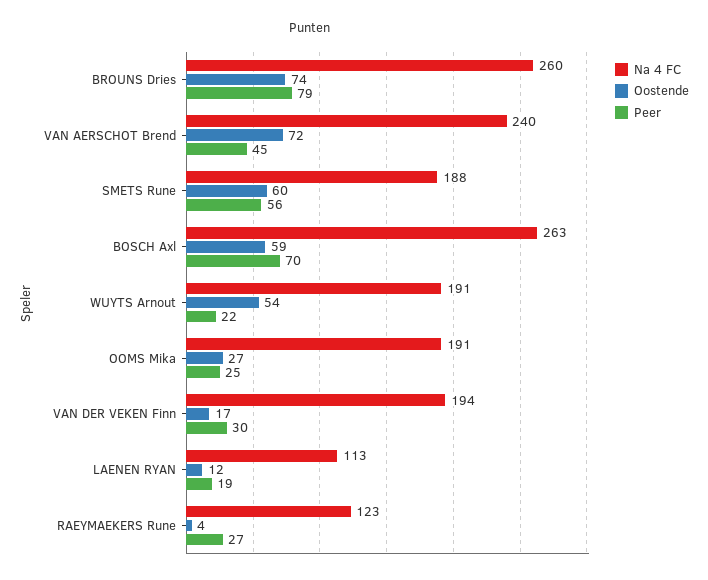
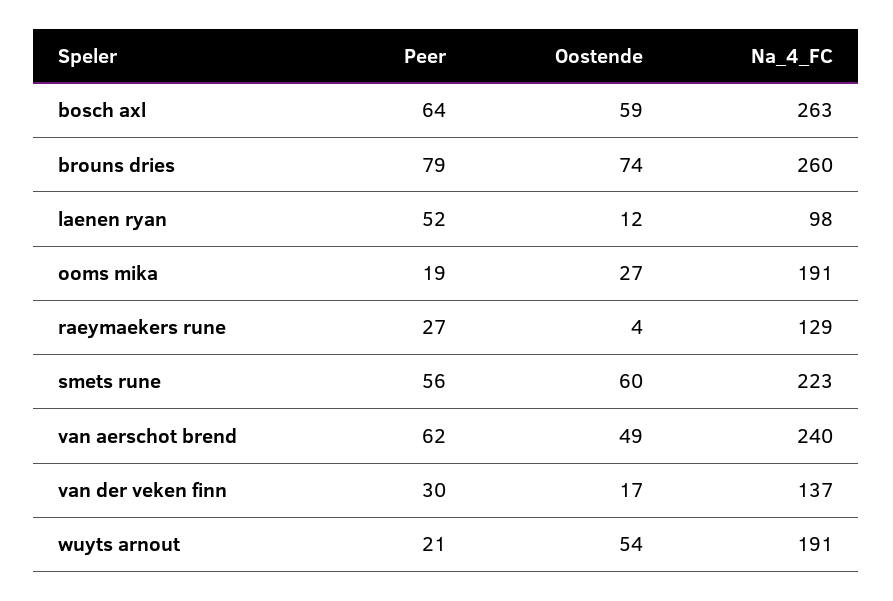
Oostende, VAN AERSCHOT Brend: 72 -> 49
Peer, VAN AERSCHOT Brend: 45 -> 62
Na 4 FC, SMETS Rune: 188 -> 223
Peer, BOSCH Axl: 70 -> 64
Peer, WUYTS Arnout: 22 -> 21
Peer, OOMS Mika: 25 -> 19
Na 4 FC, VAN DER VEKEN Finn: 194 -> 137
Na 4 FC, LAENEN RYAN: 113 -> 98
Peer, LAENEN RYAN: 19 -> 52
Na 4 FC, RAEYMAEKERS Rune: 123 -> 129

